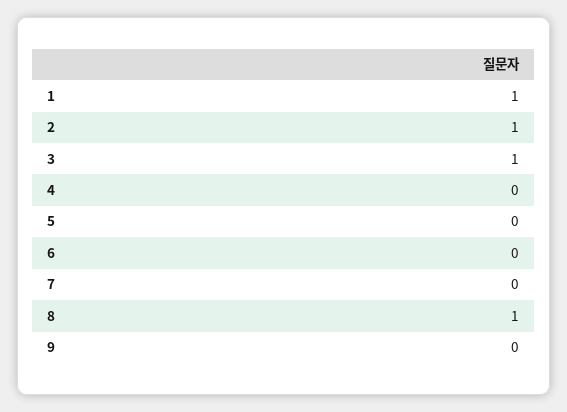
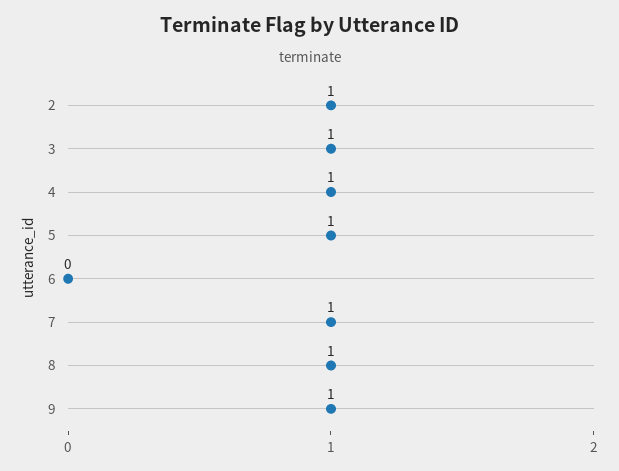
1: 1 -> none
4: 0 -> 1
5: 0 -> 1
7: 0 -> 1
9: 0 -> 1

